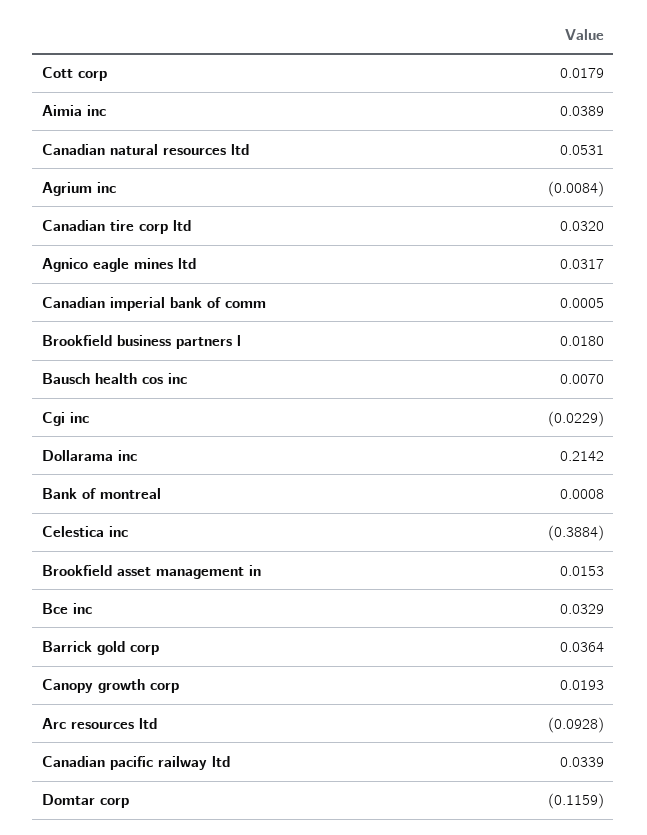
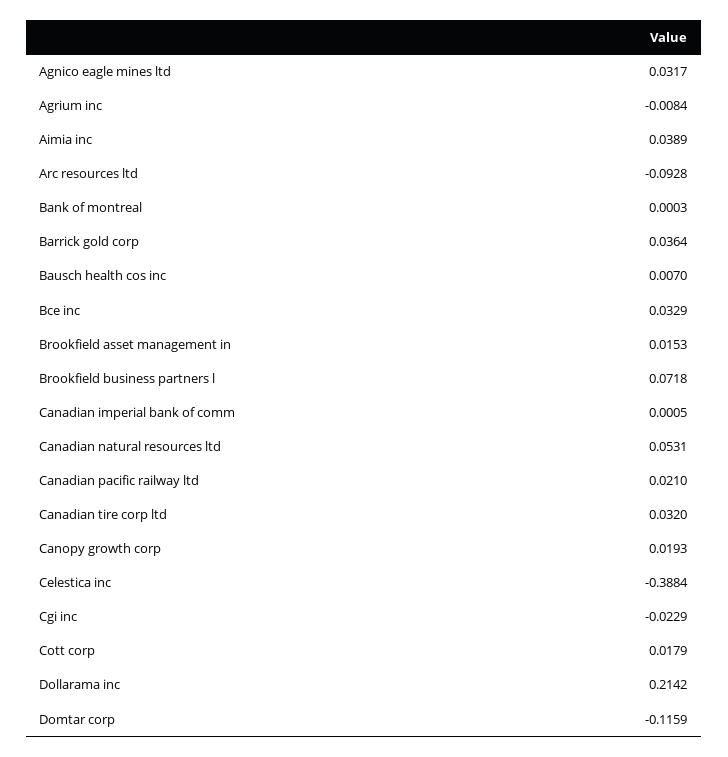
Brookfield business partners l: 0.018 -> 0.0718
Bank of montreal: 0.0008 -> 0.0003
Canadian pacific railway ltd: 0.0339 -> 0.021

